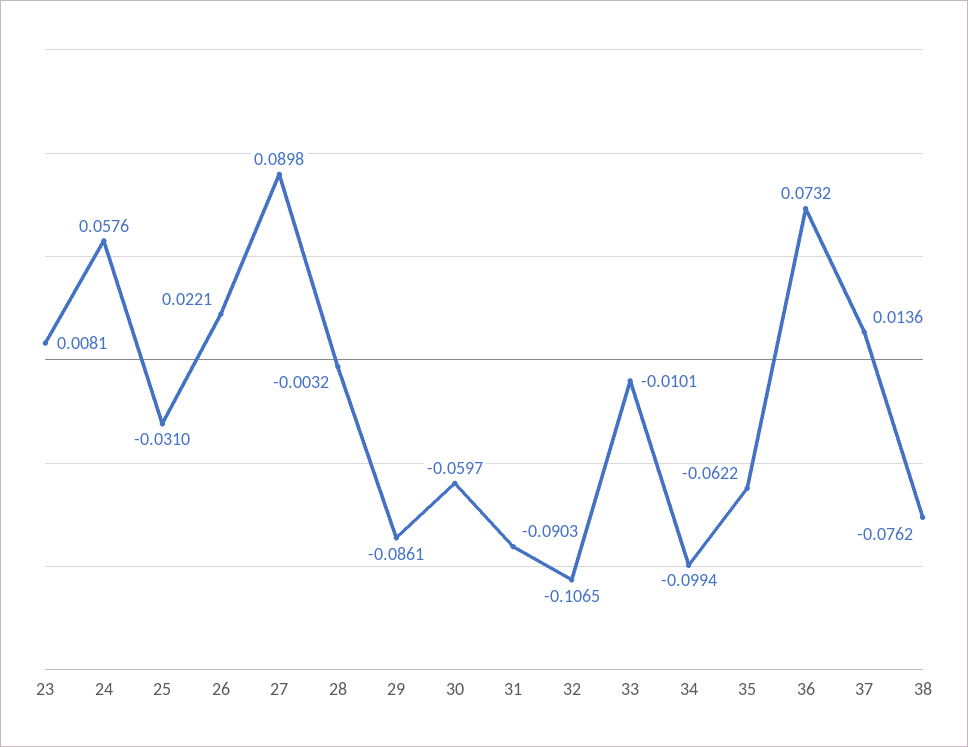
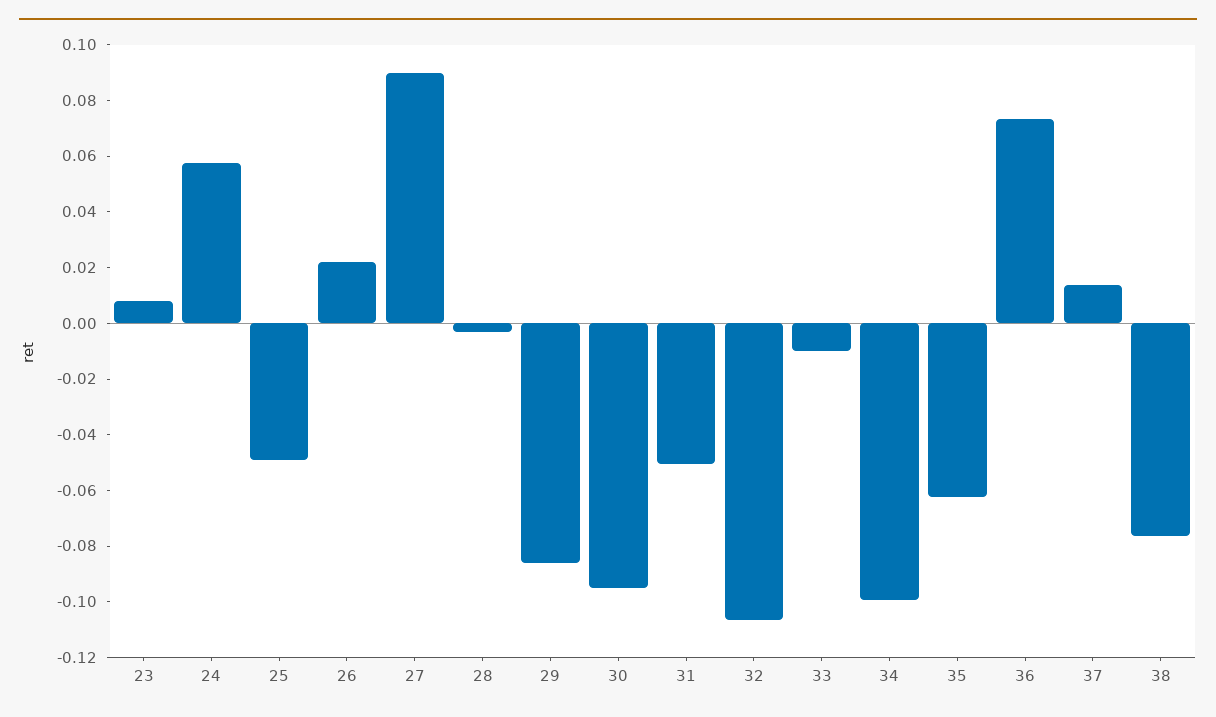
25: -0.031 -> -0.05
30: -0.0597 -> -0.095
31: -0.0903 -> -0.05

